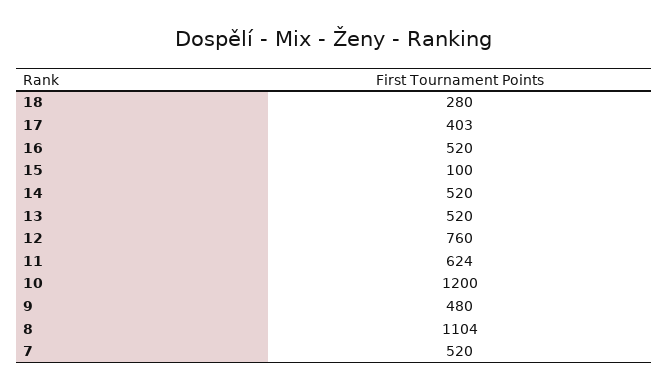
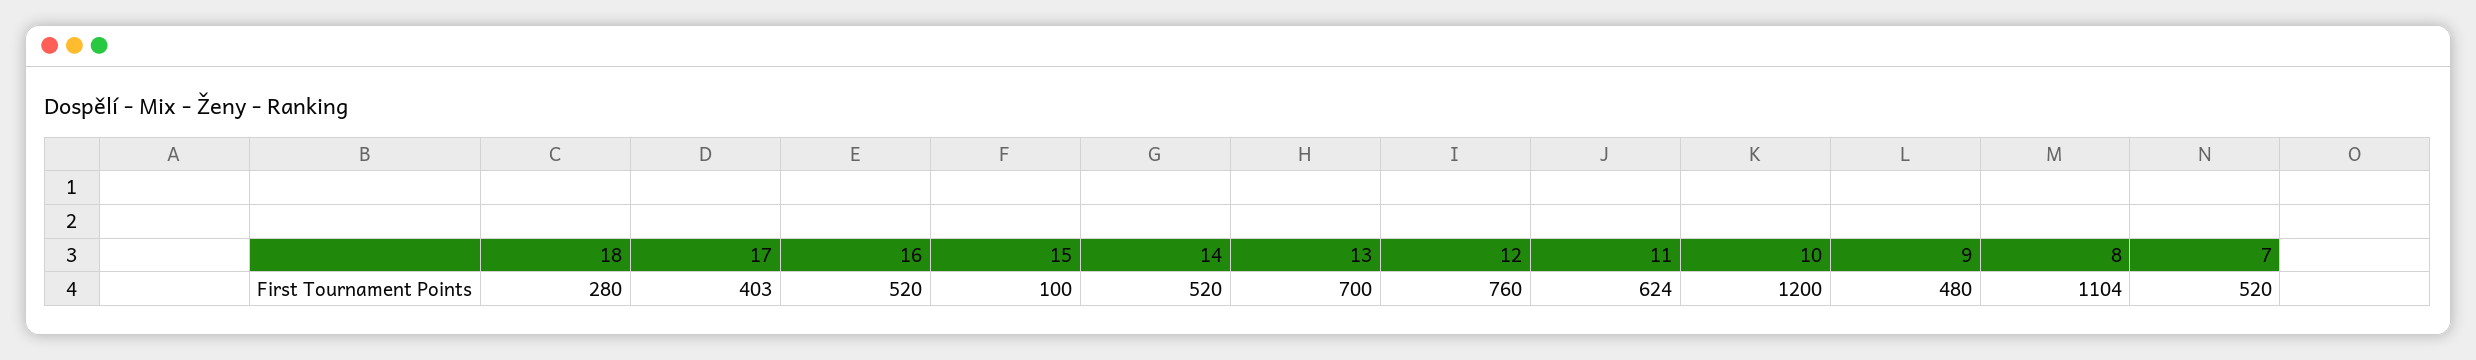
13: 520 -> 700

